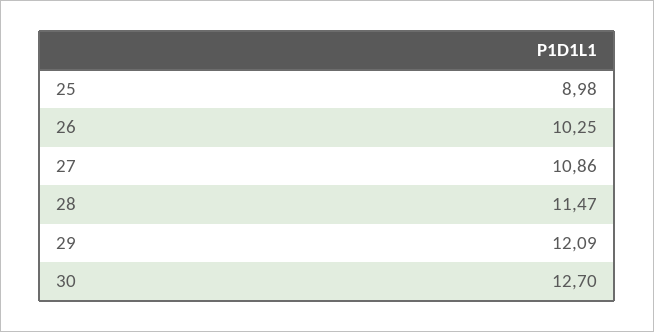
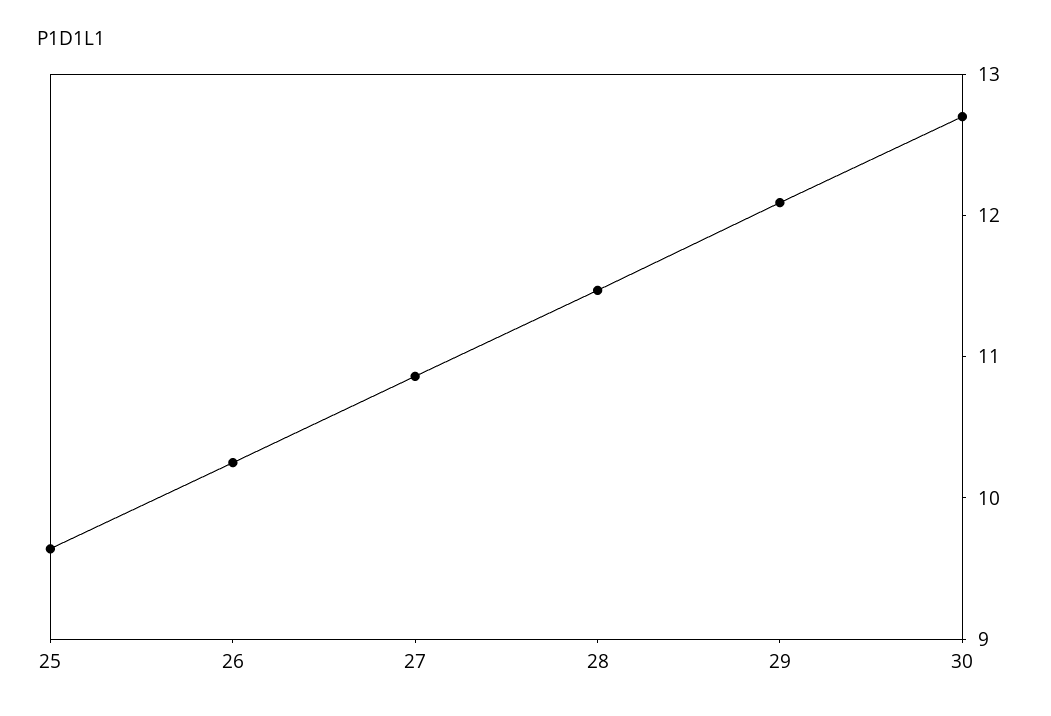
25: 8.98 -> 9.6

